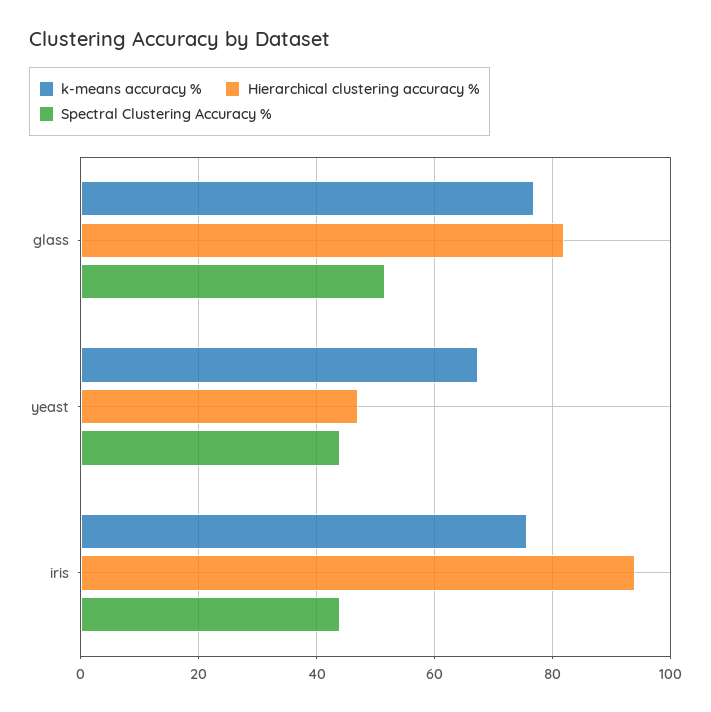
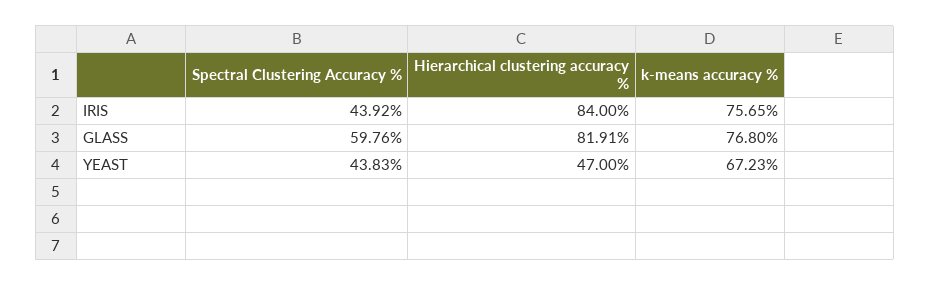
Spectral Clustering Accuracy %, glass: 52 -> 59.76
Hierarchical clustering accuracy %, iris: 94 -> 84

